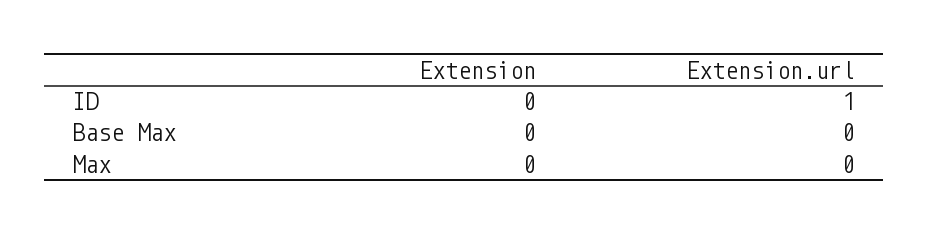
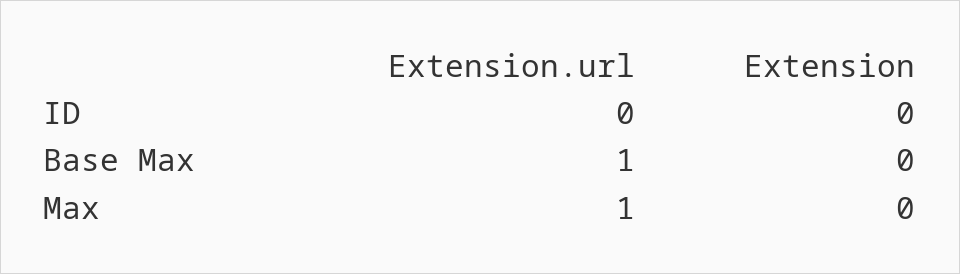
Extension.url, ID: 1 -> 0
Extension.url, Base Max: 0 -> 1
Extension.url, Max: 0 -> 1

